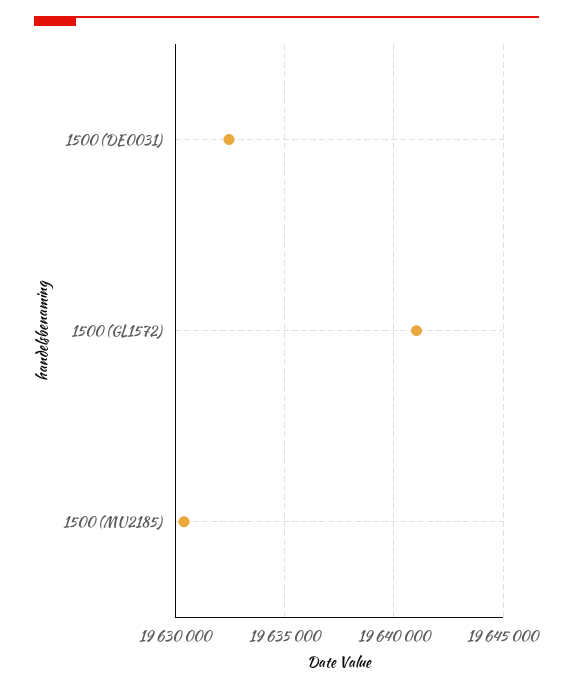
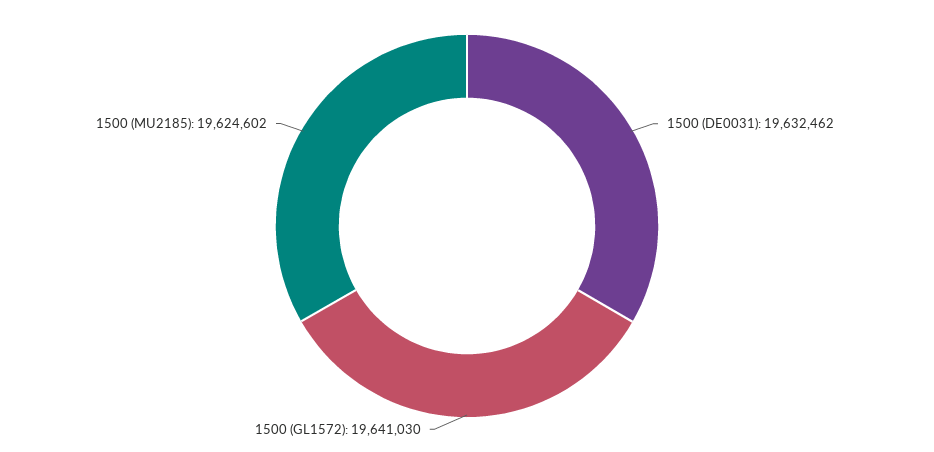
1500 (MU2185): 19630500 -> 19624602

